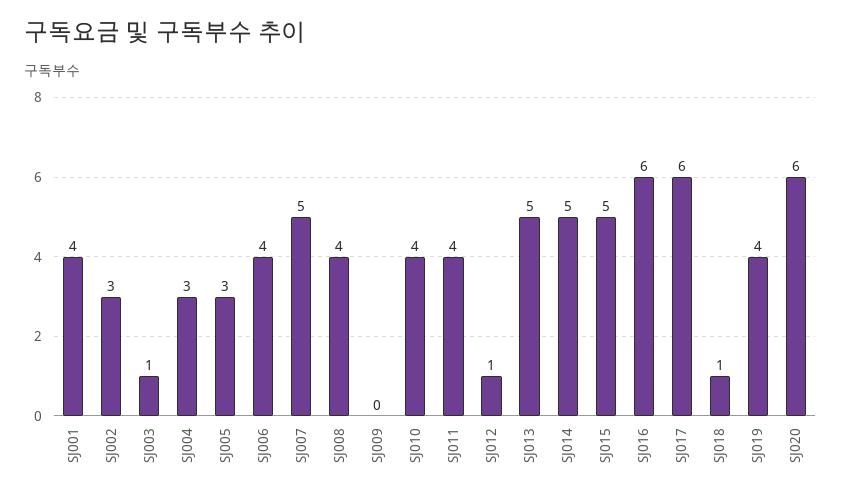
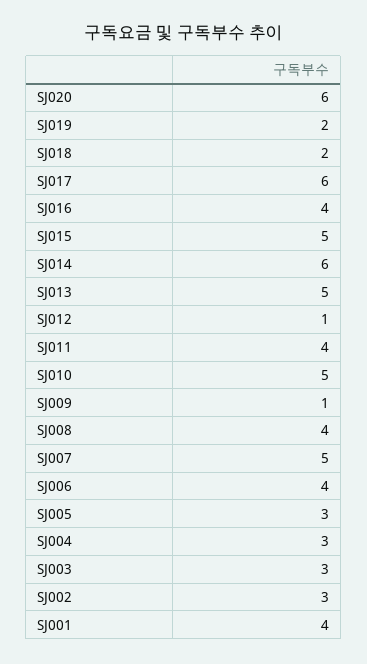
SJ003: 1 -> 3
SJ009: 0 -> 1
SJ010: 4 -> 5
SJ014: 5 -> 6
SJ016: 6 -> 4
SJ018: 1 -> 2
SJ019: 4 -> 2

